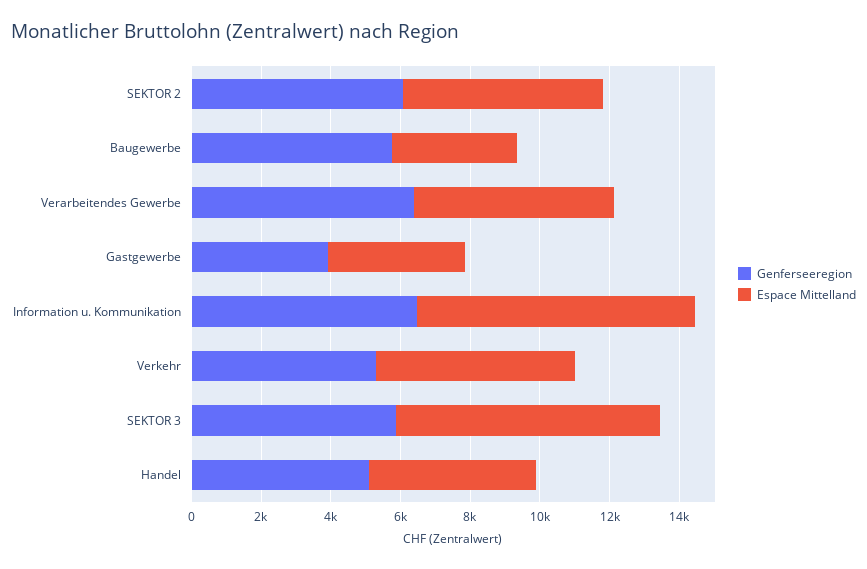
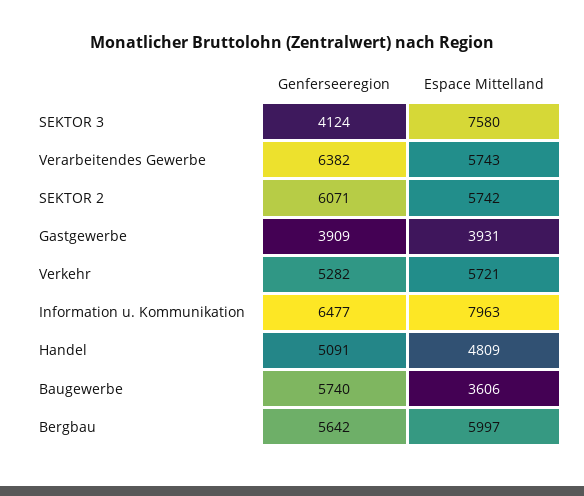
Genferseeregion, SEKTOR 3: 6000 -> 4124
Genferseeregion, Bergbau: none -> 5642
Espace Mittelland, Bergbau: none -> 5997

